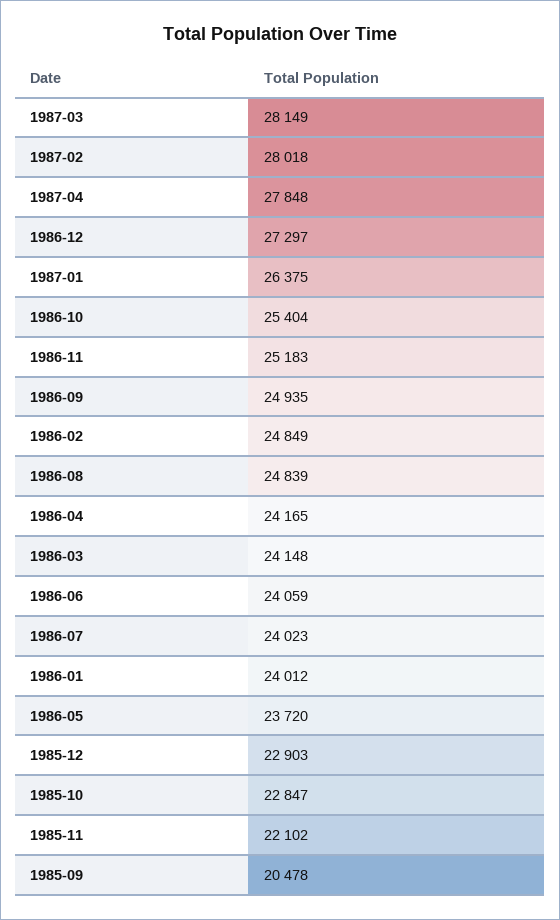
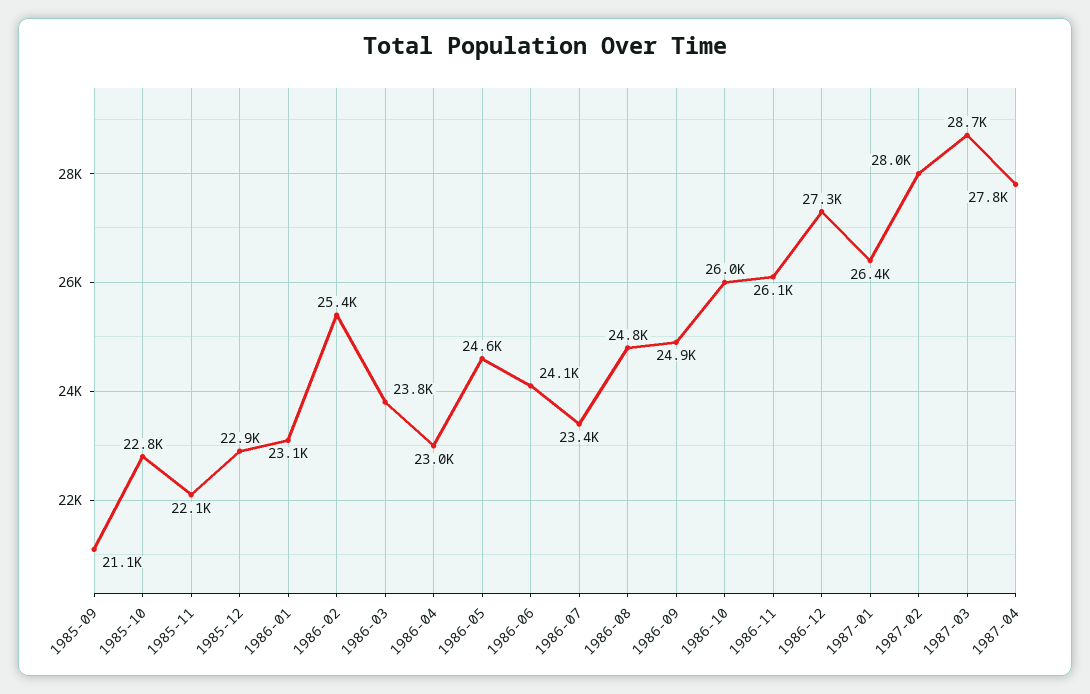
1987-03: 28149 -> 28700
1986-10: 25404 -> 26000
1986-11: 25183 -> 26100
1986-02: 24849 -> 25400
1986-04: 24165 -> 23000
1986-03: 24148 -> 23800
1986-07: 24023 -> 23400
1986-01: 24012 -> 23100
1986-05: 23720 -> 24600
1985-09: 20478 -> 21100

